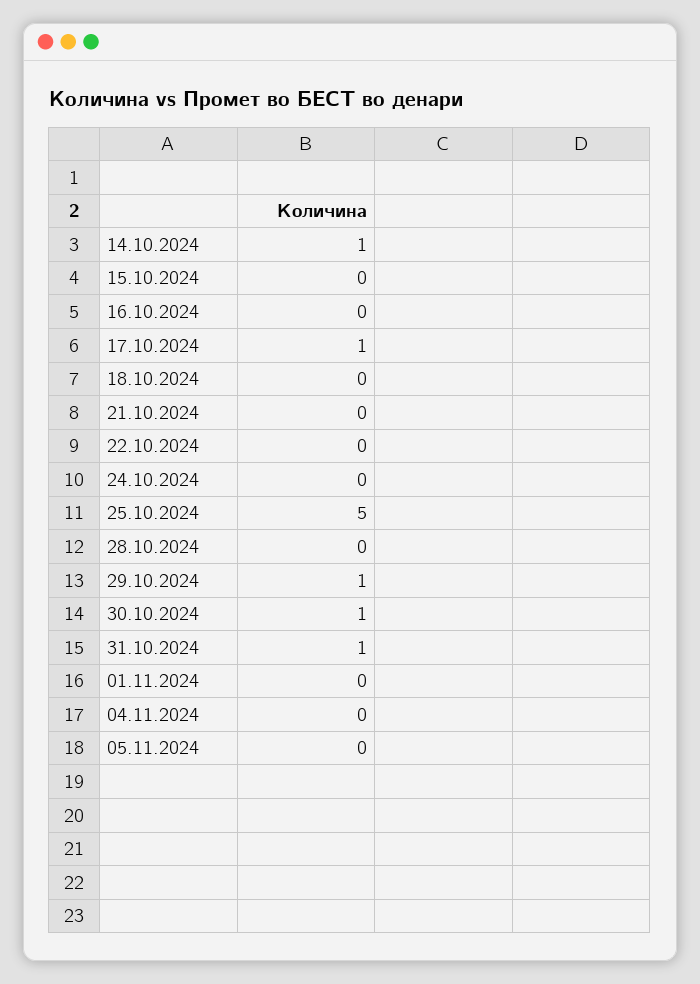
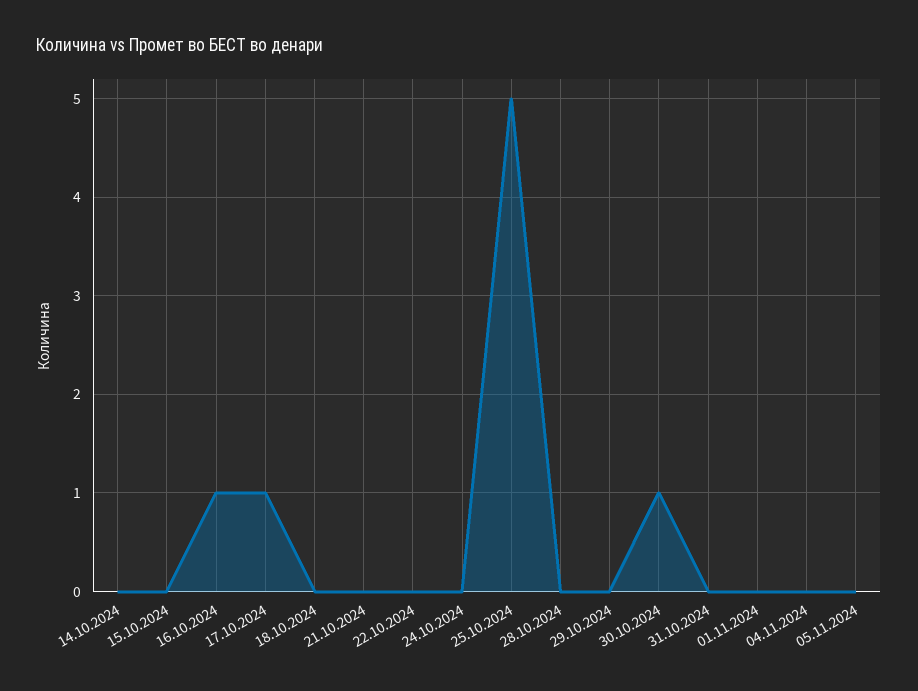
14.10.2024: 1 -> 0
16.10.2024: 0 -> 1
29.10.2024: 1 -> 0
31.10.2024: 1 -> 0

